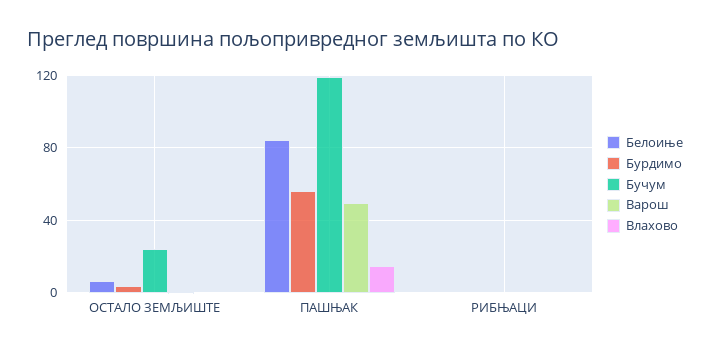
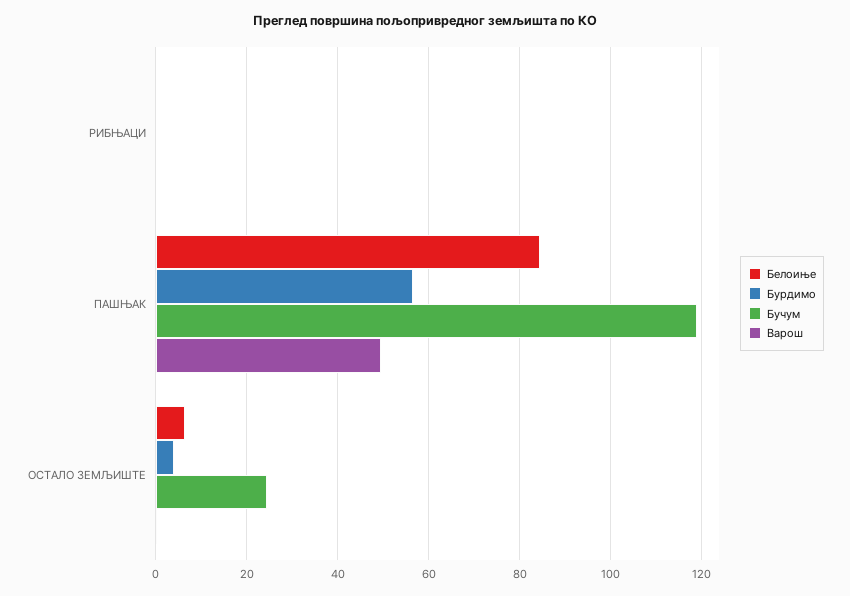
Влахово, ОСТАЛО ЗЕМЉИШТЕ: 0 -> none
Влахово, ПАШЊАК: 15 -> none
Влахово, РИБЊАЦИ: 0 -> none

